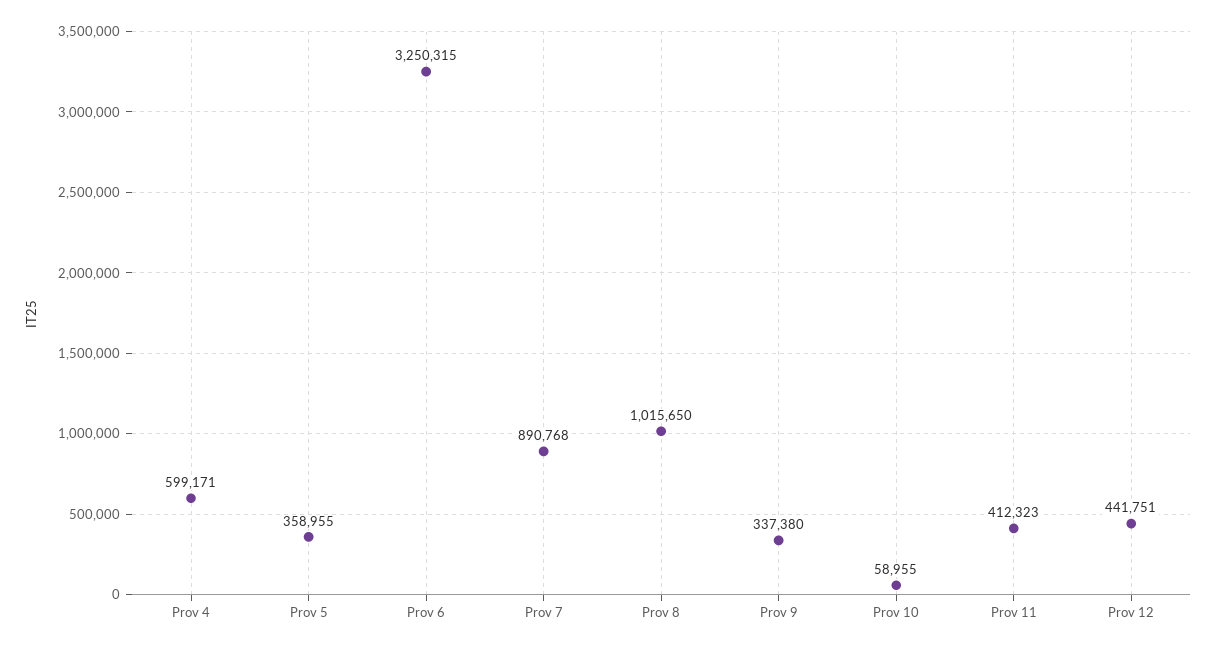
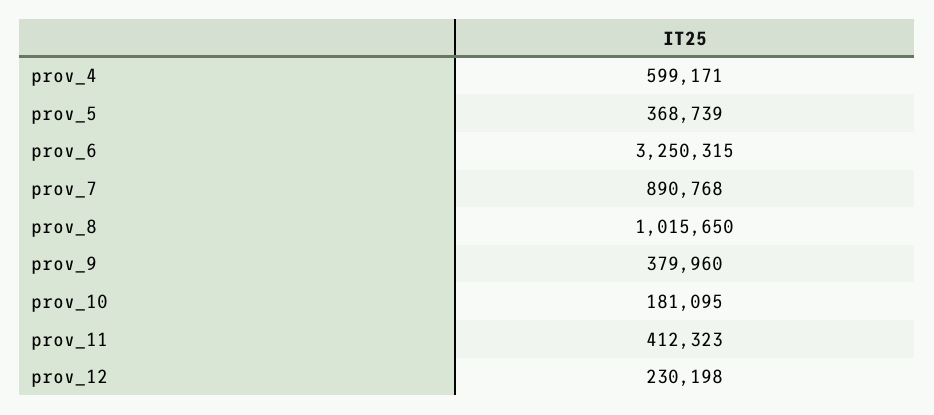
Prov 5: 358955 -> 368739
Prov 9: 337380 -> 379960
Prov 10: 58955 -> 181095
Prov 12: 441751 -> 230198

